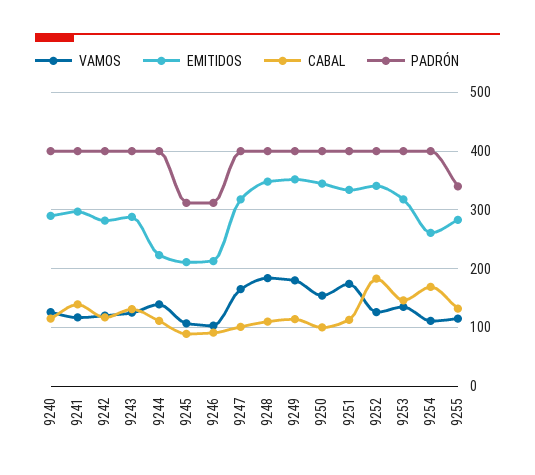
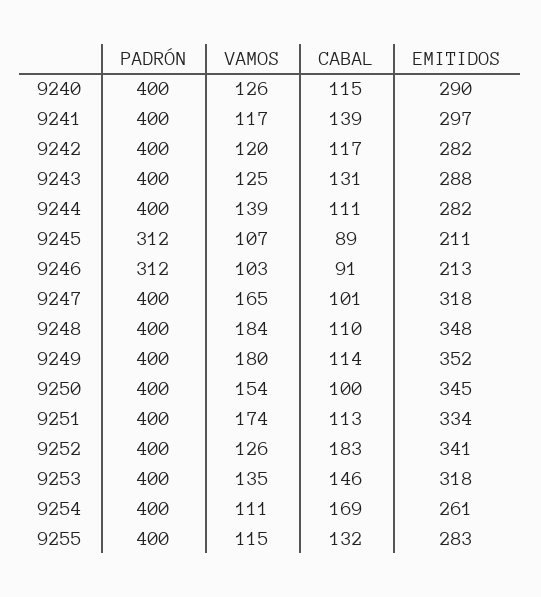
EMITIDOS, 9244: 220 -> 282
PADRÓN, 9255: 340 -> 400

